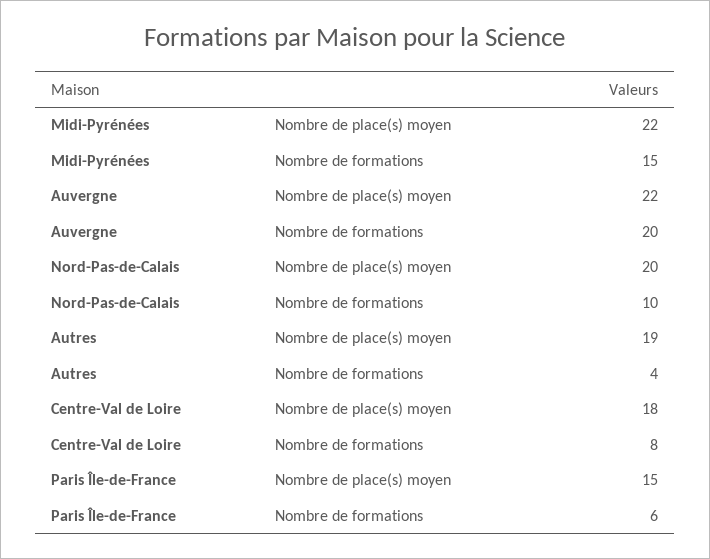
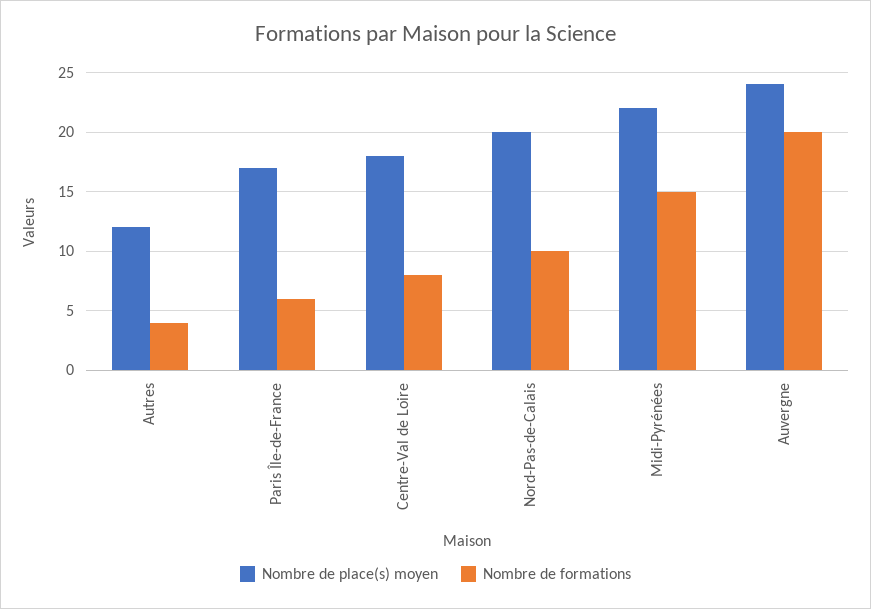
Nombre de place(s) moyen, Auvergne: 22 -> 24
Nombre de place(s) moyen, Autres: 19 -> 12
Nombre de place(s) moyen, Paris Île-de-France: 15 -> 17

